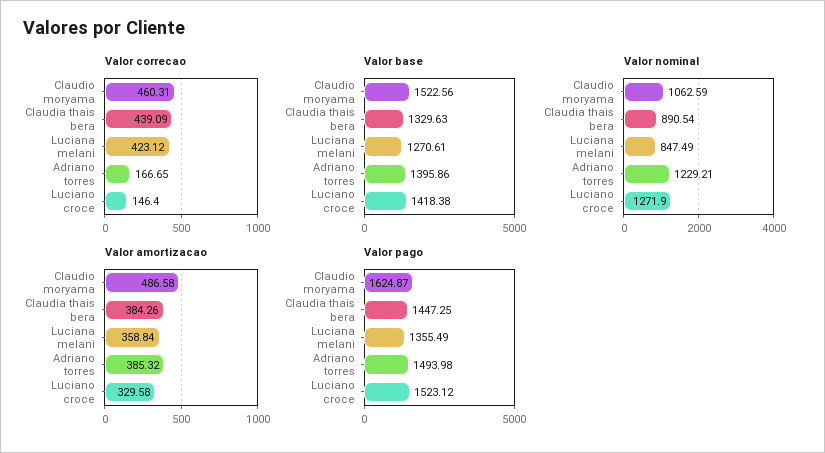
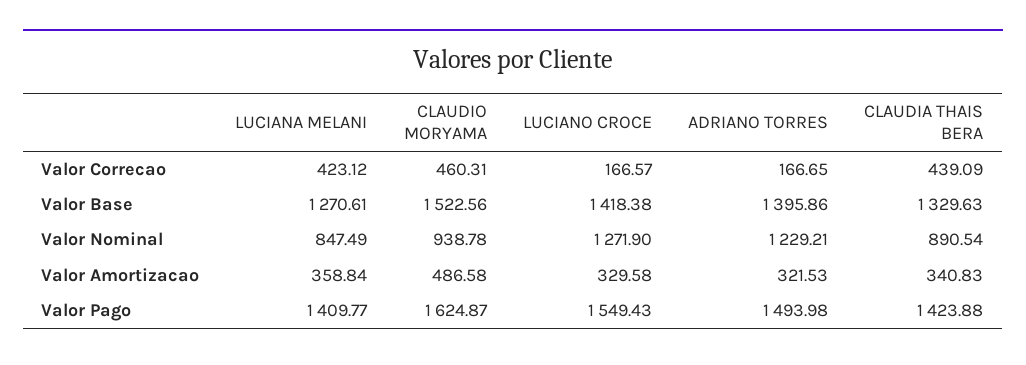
Valor correcao, Luciano croce: 146.4 -> 166.57
Valor nominal, Claudio moryama: 1062.59 -> 938.78
Valor amortizacao, Claudia thais bera: 384.26 -> 340.83
Valor amortizacao, Adriano torres: 385.32 -> 321.53
Valor pago, Claudia thais bera: 1447.25 -> 1423.88
Valor pago, Luciana melani: 1355.49 -> 1409.77
Valor pago, Luciano croce: 1523.12 -> 1549.43

